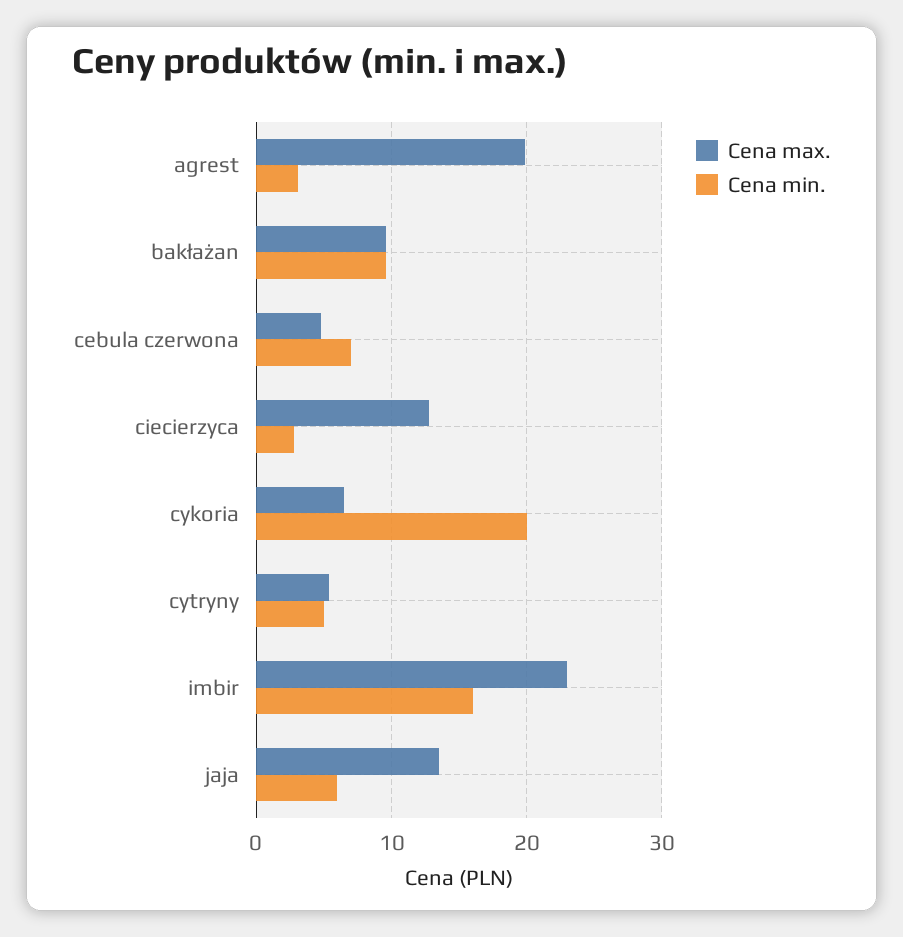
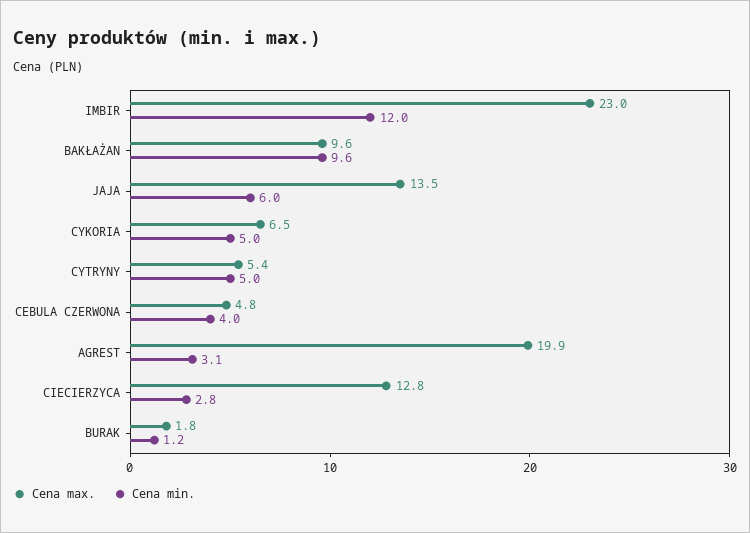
Cena min., cebula czerwona: 7 -> 4
Cena min., cykoria: 20 -> 5
Cena min., imbir: 16 -> 12
Cena max., BURAK: none -> 1.8
Cena min., BURAK: none -> 1.2

